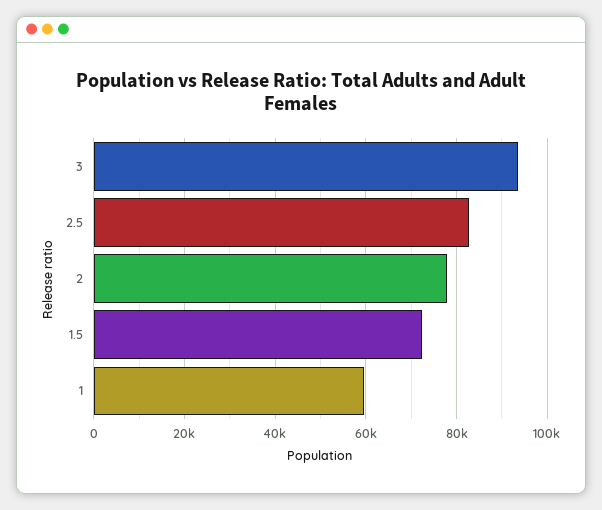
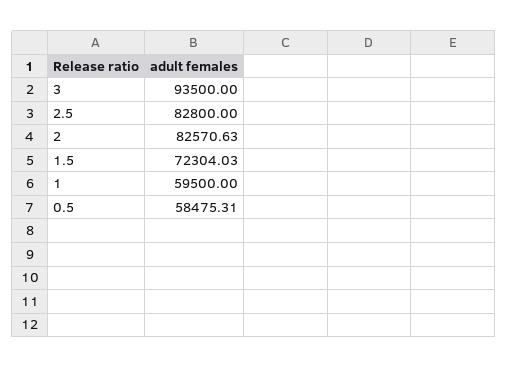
2: 78000 -> 82570.63
0.5: none -> 58475.31

